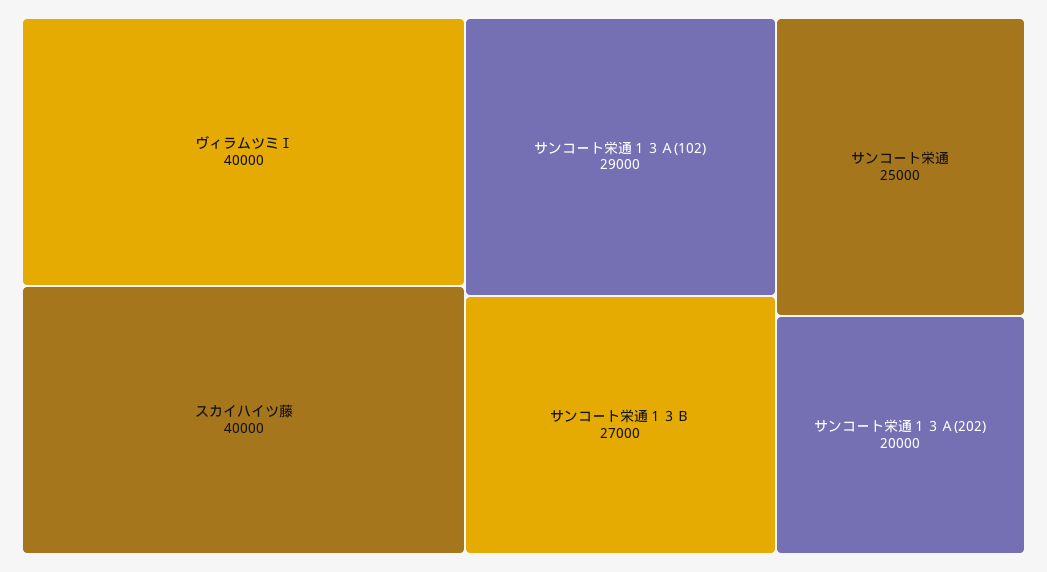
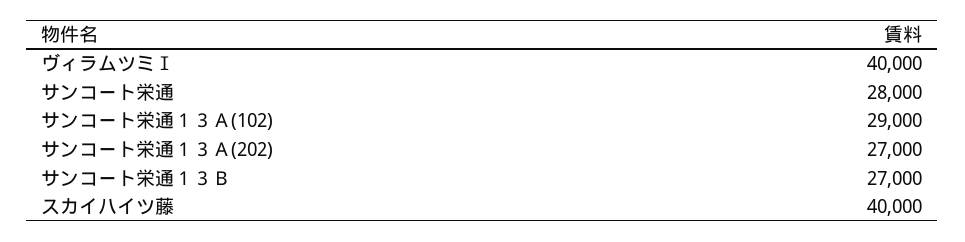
サンコート栄通: 25000 -> 28000
サンコート栄通１３Ａ(202): 20000 -> 27000

